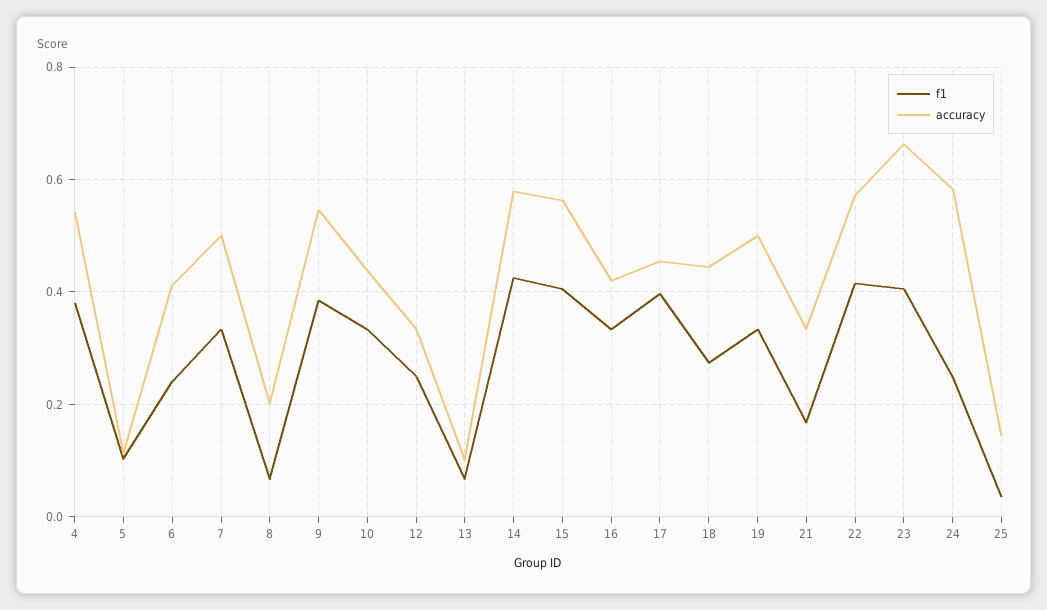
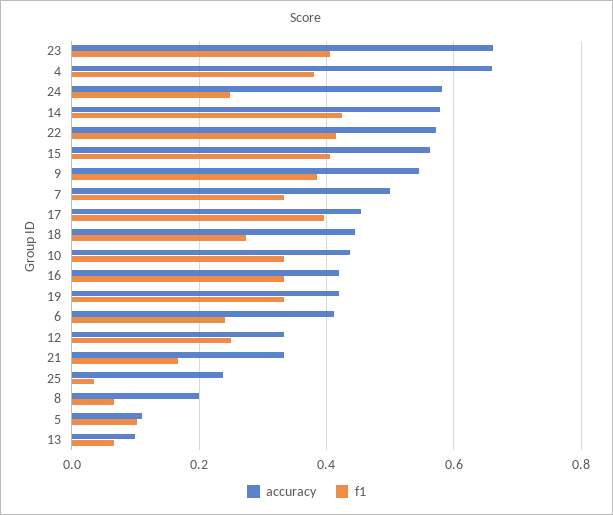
accuracy, 4: 0.54 -> 0.66
accuracy, 19: 0.5 -> 0.42
accuracy, 25: 0.14 -> 0.24

